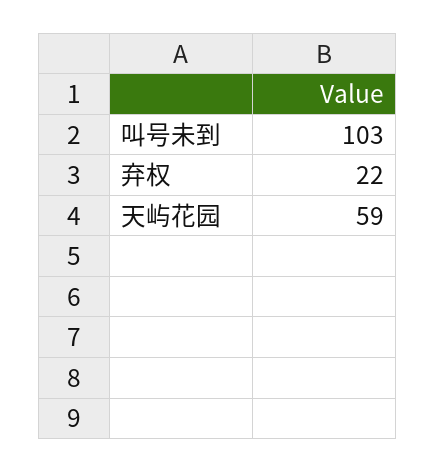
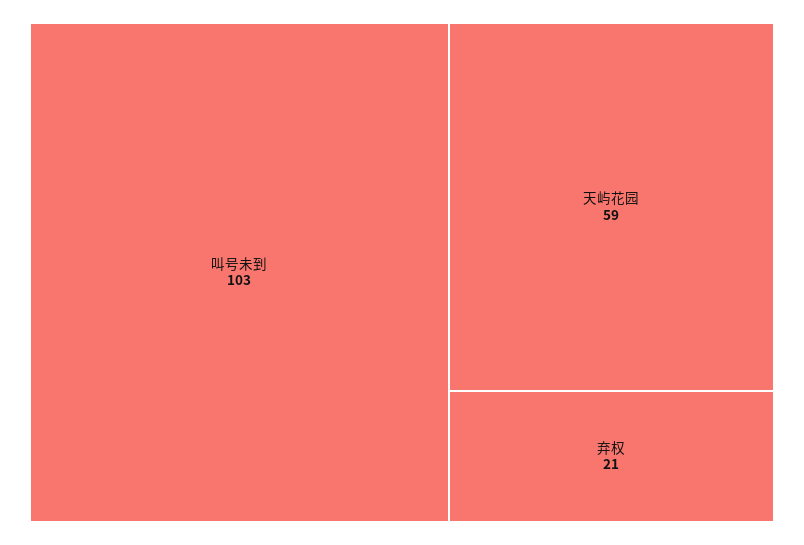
弃权: 22 -> 21

